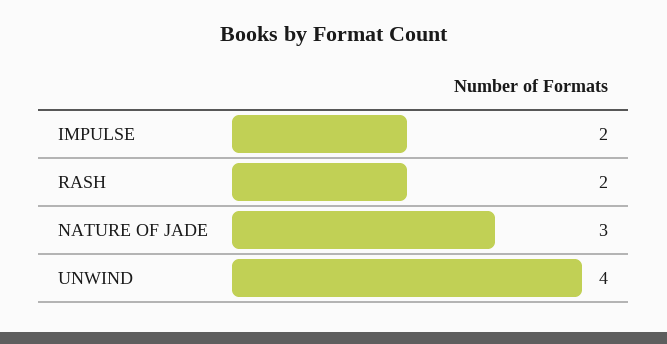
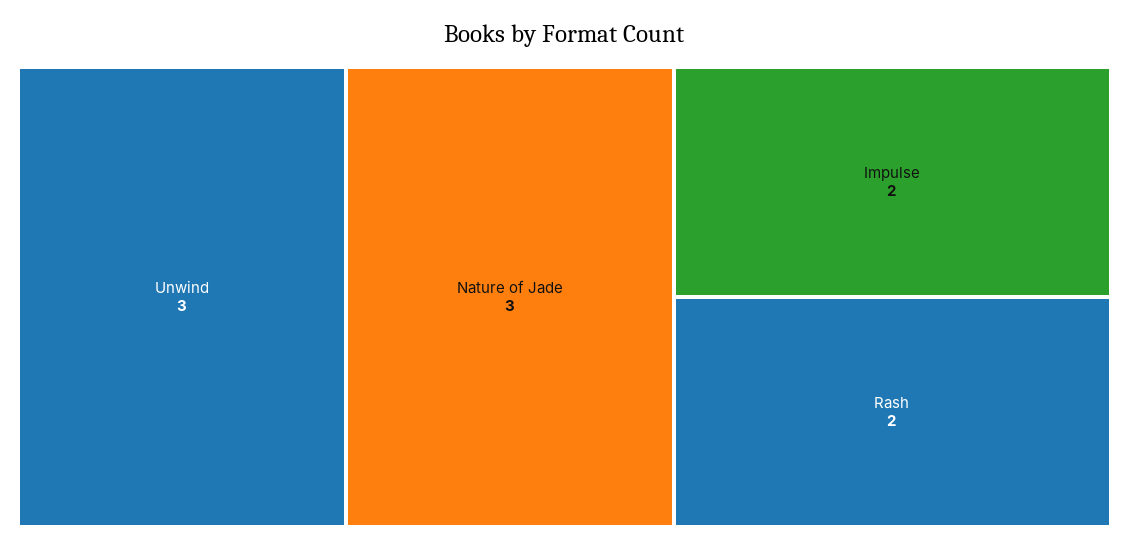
UNWIND: 4 -> 3

